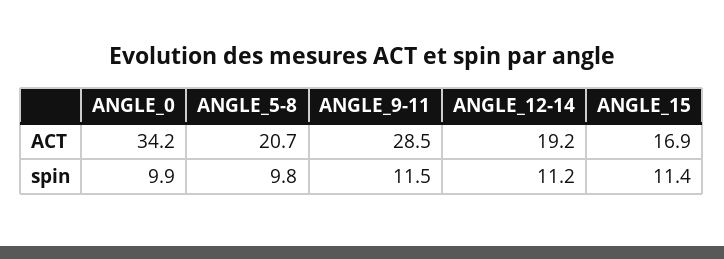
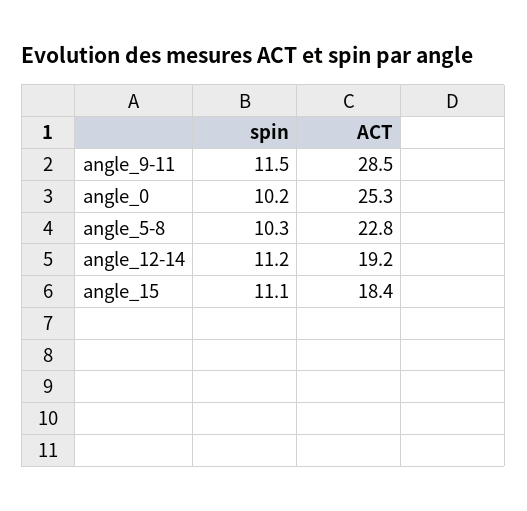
ANGLE_0, ACT: 34.2 -> 25.3
ANGLE_5-8, ACT: 20.7 -> 22.8
ANGLE_15, ACT: 16.9 -> 18.4
ANGLE_0, spin: 9.9 -> 10.2
ANGLE_5-8, spin: 9.8 -> 10.3
ANGLE_15, spin: 11.4 -> 11.1

